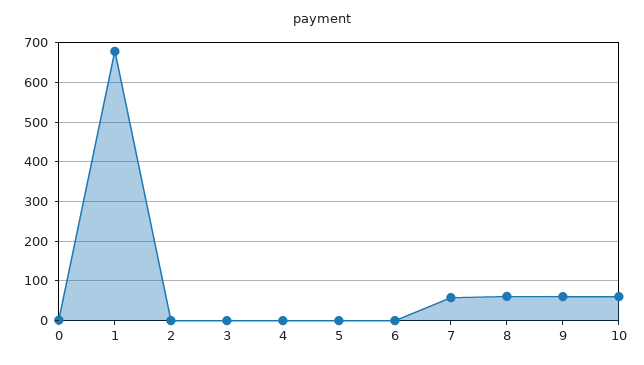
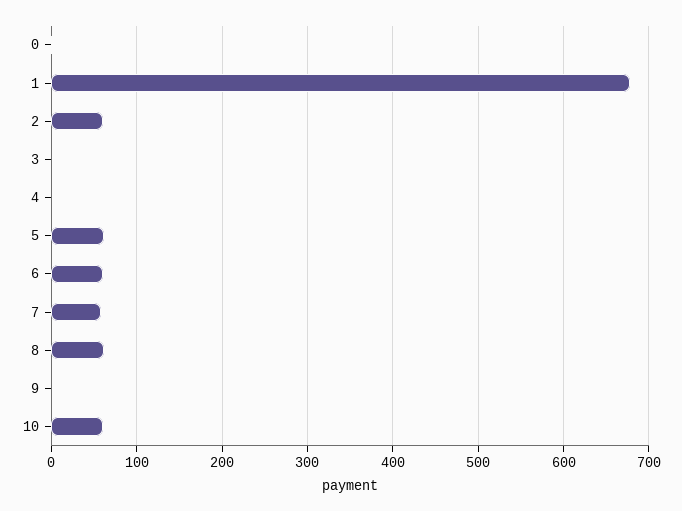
2: 0 -> 60
5: 0 -> 60
6: 0 -> 60
9: 60 -> 0

